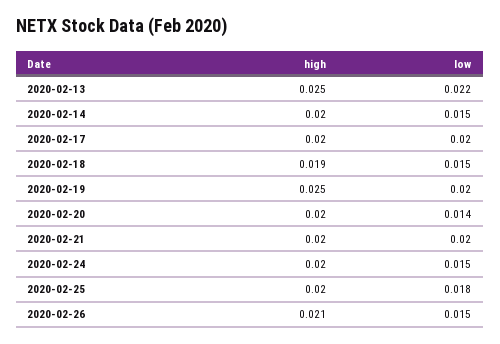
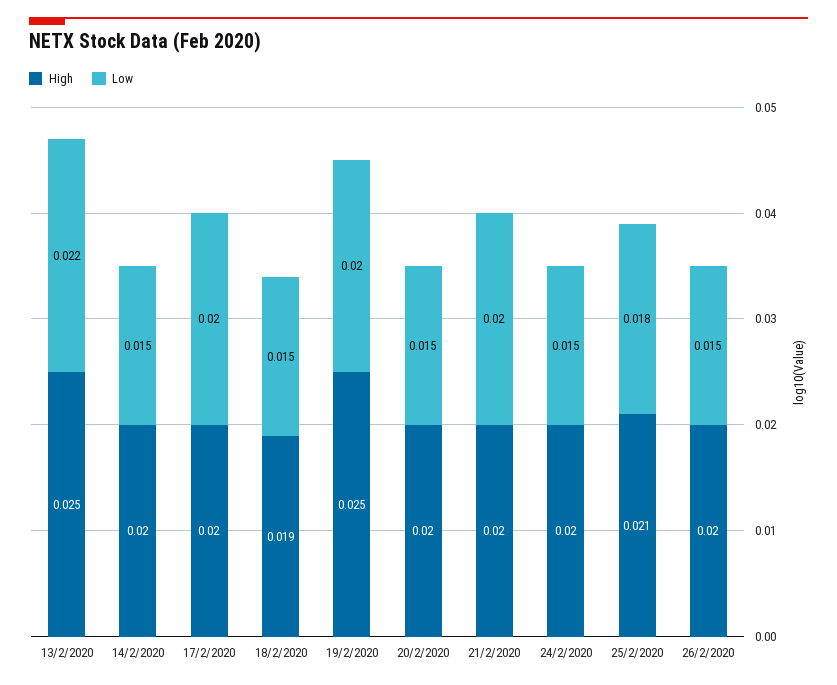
low, 2020-02-20: 0.014 -> 0.015
high, 2020-02-25: 0.02 -> 0.021
high, 2020-02-26: 0.021 -> 0.02

